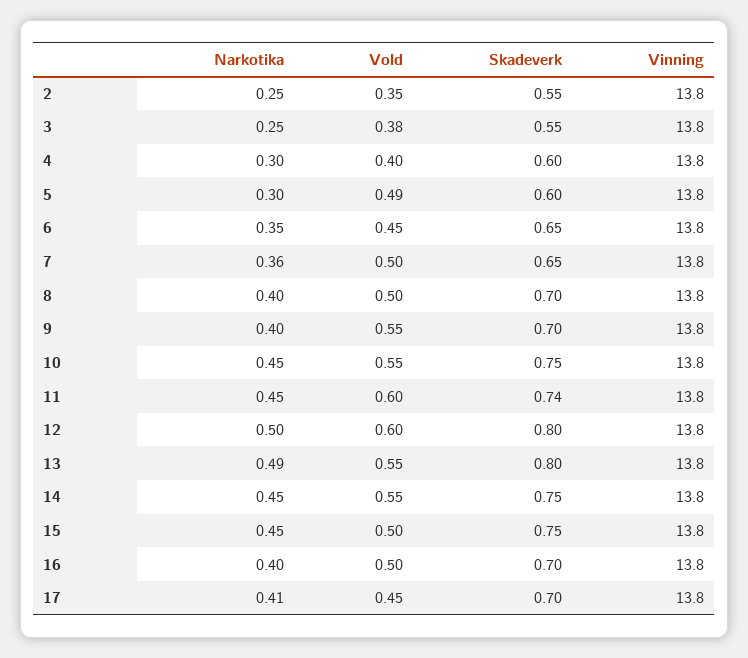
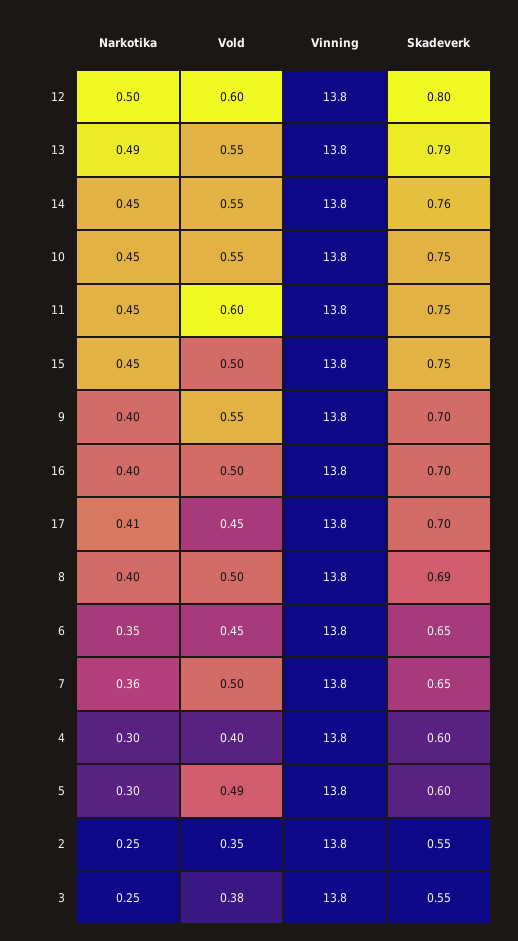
Skadeverk, 8: 0.7 -> 0.69
Skadeverk, 11: 0.74 -> 0.75
Skadeverk, 13: 0.8 -> 0.79
Skadeverk, 14: 0.75 -> 0.76

